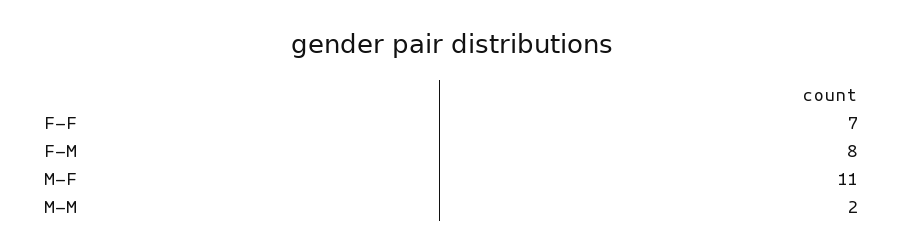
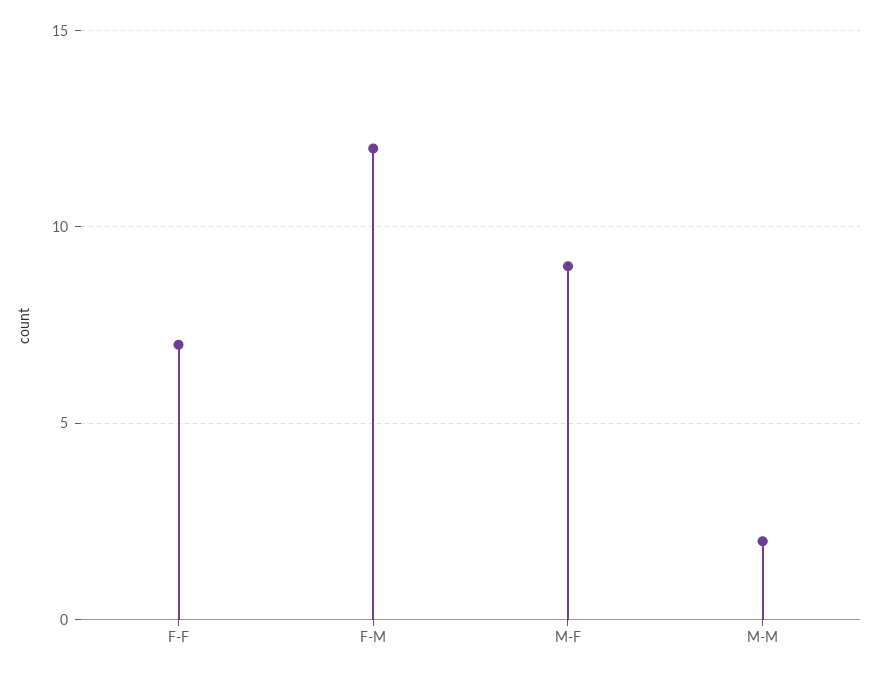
F-M: 8 -> 12
M-F: 11 -> 9

